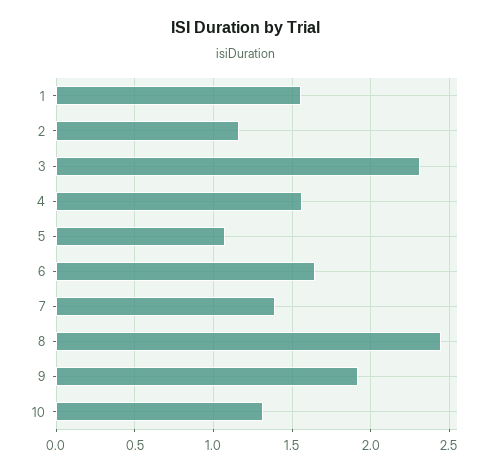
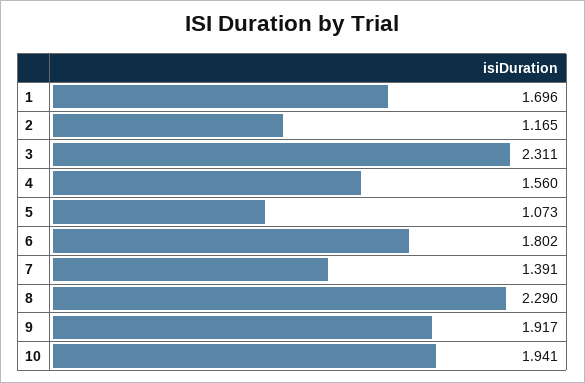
1: 1.55 -> 1.696
6: 1.65 -> 1.802
8: 2.45 -> 2.29
10: 1.3 -> 1.941

